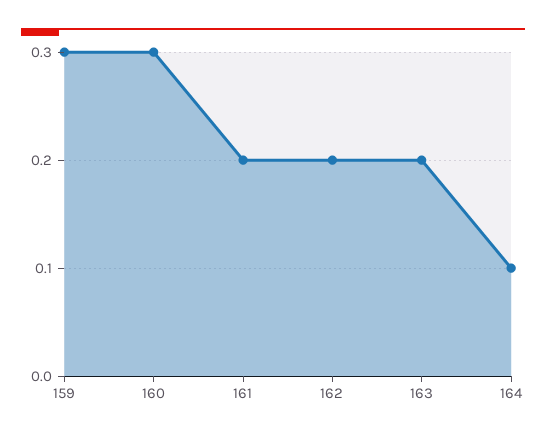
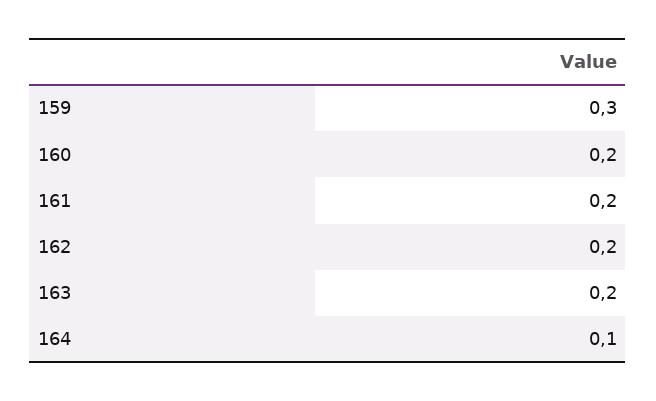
160: 0.3 -> 0.2

